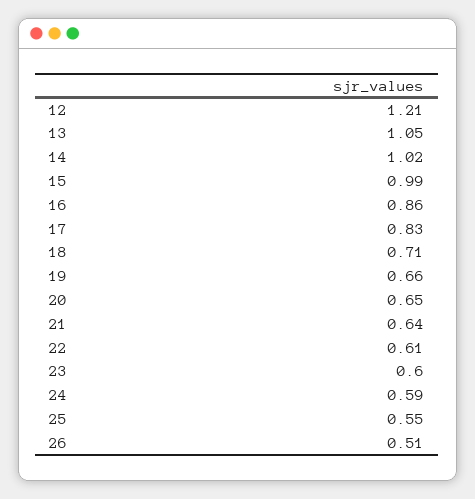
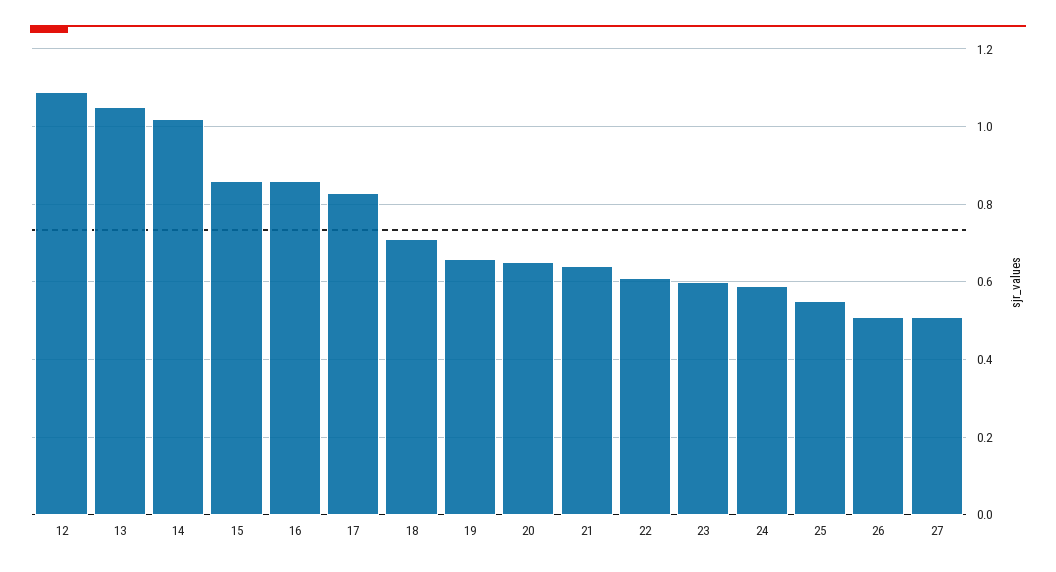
12: 1.21 -> 1.1
15: 0.99 -> 0.85
27: none -> 0.5

